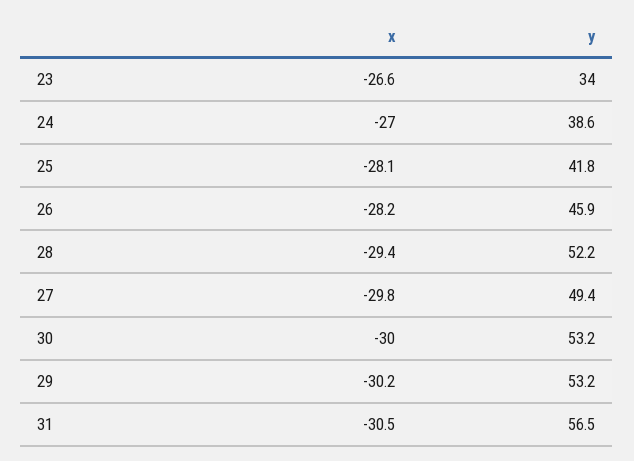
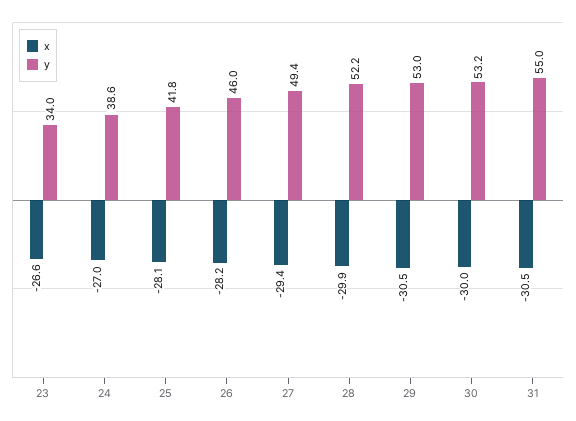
y, 26: 45.9 -> 46
x, 28: -29.4 -> -29.9
x, 27: -29.8 -> -29.4
x, 29: -30.2 -> -30.5
y, 29: 53.2 -> 53
y, 31: 56.5 -> 55

